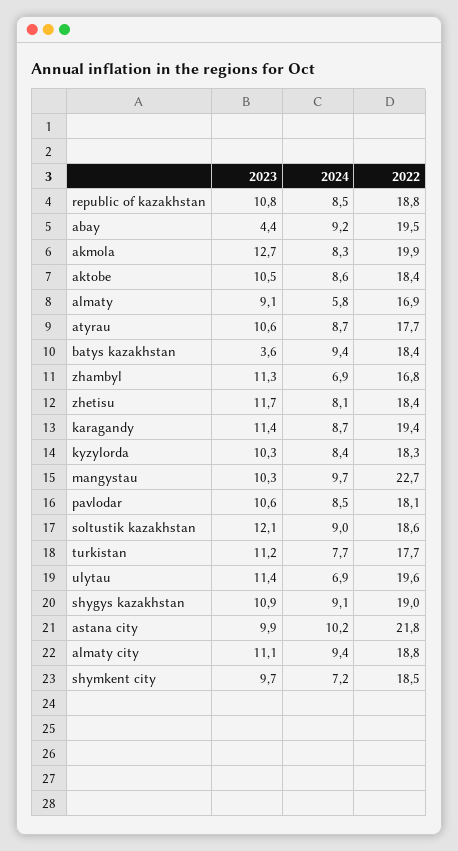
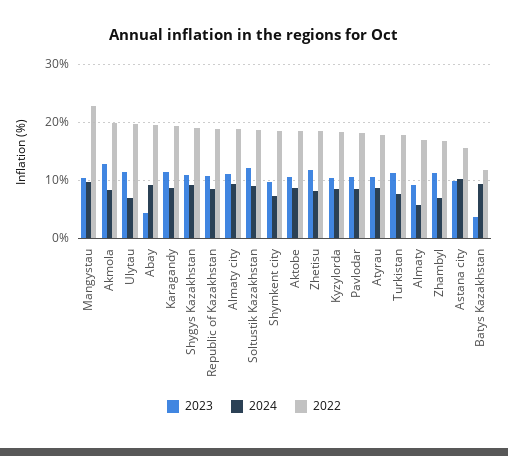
2022, batys kazakhstan: 18.4 -> 12
2022, astana city: 21.8 -> 16

